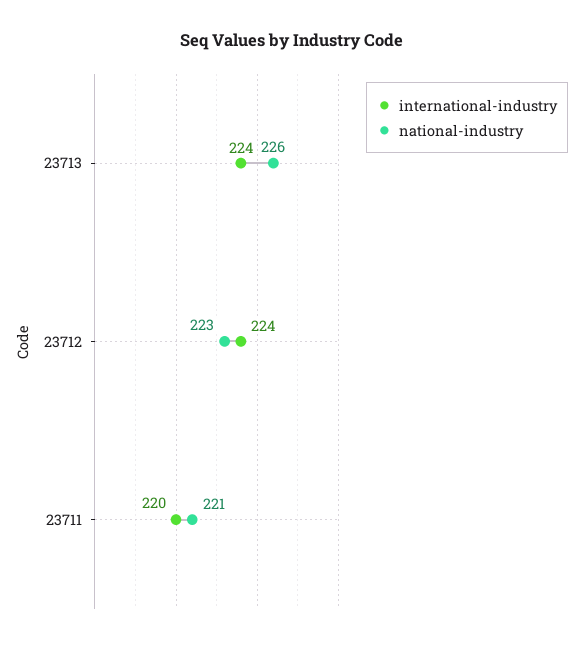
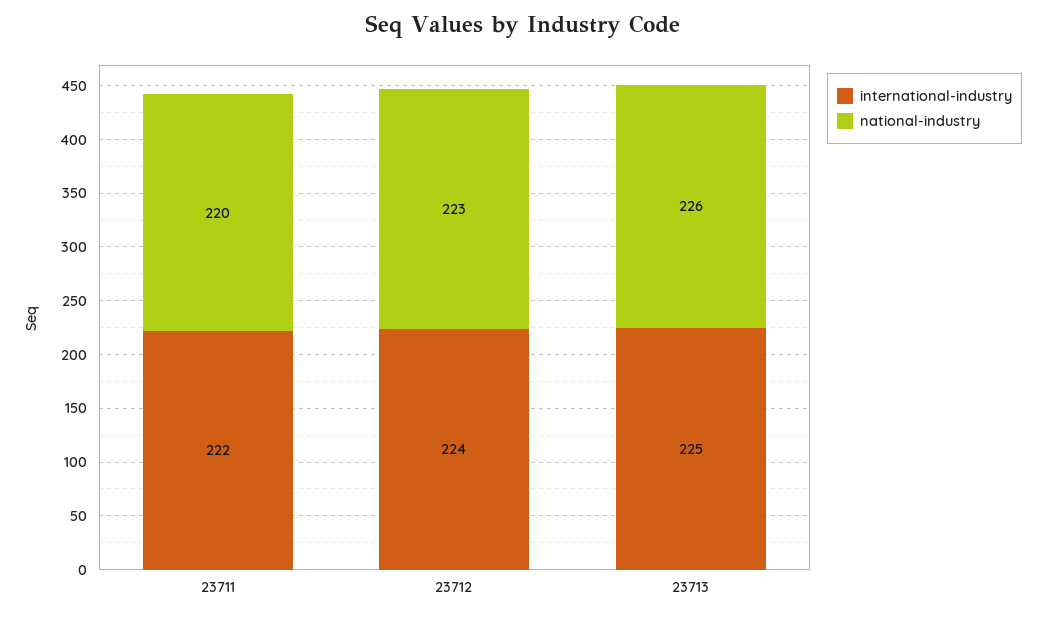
international-industry, 23713: 224 -> 225
international-industry, 23711: 220 -> 222
national-industry, 23711: 221 -> 220

